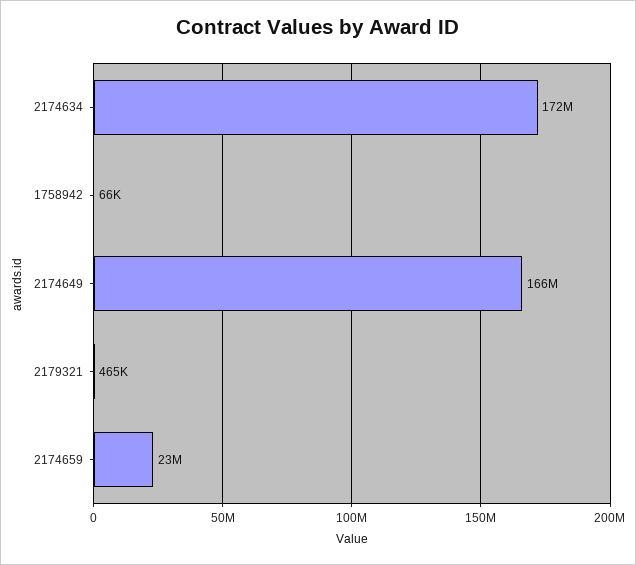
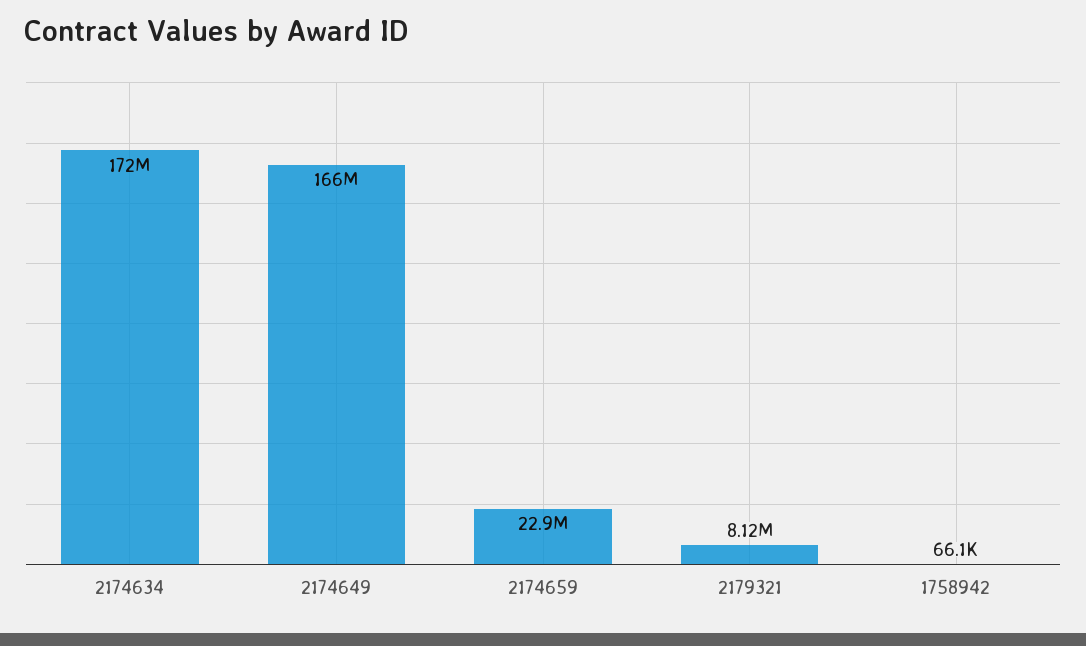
2179321: 465000 -> 8120000

